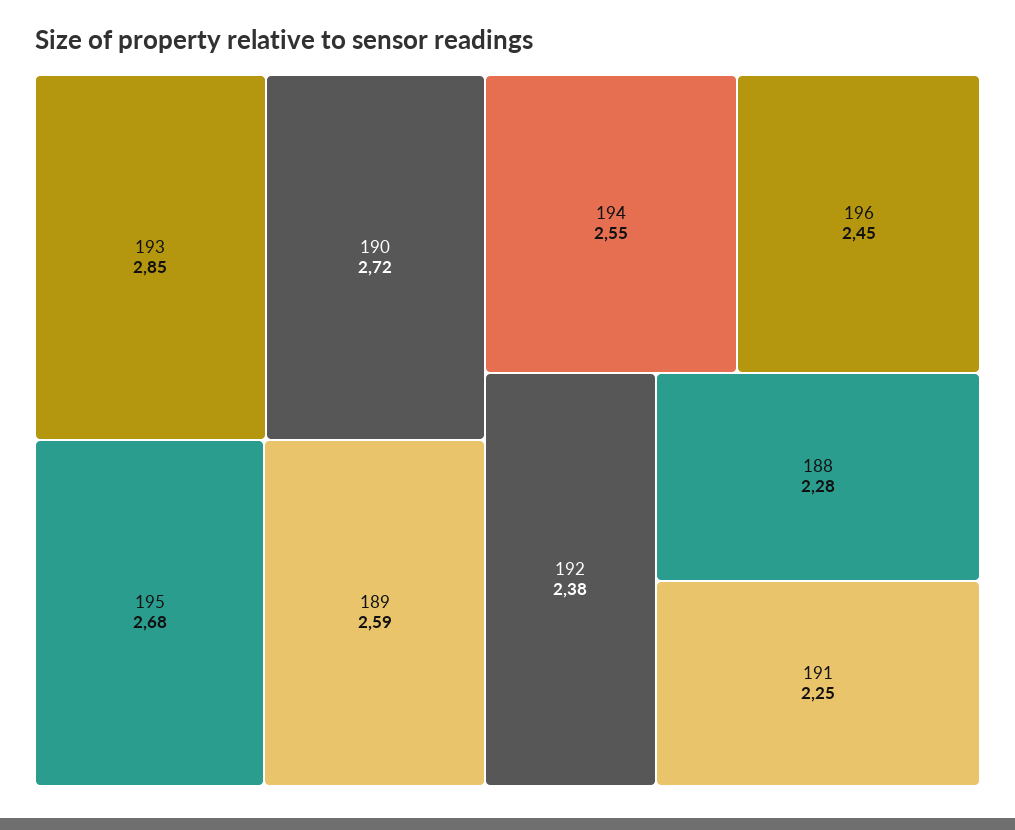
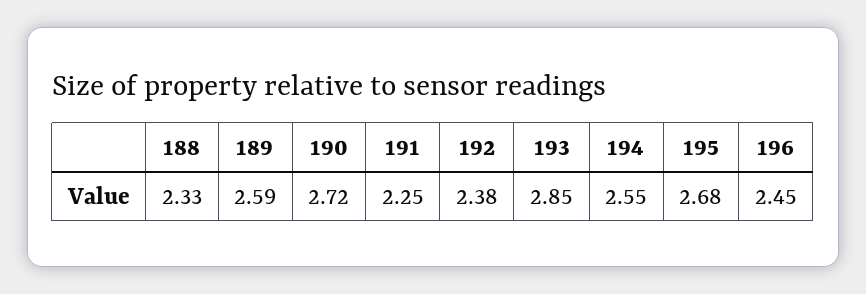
188: 2.28 -> 2.33

